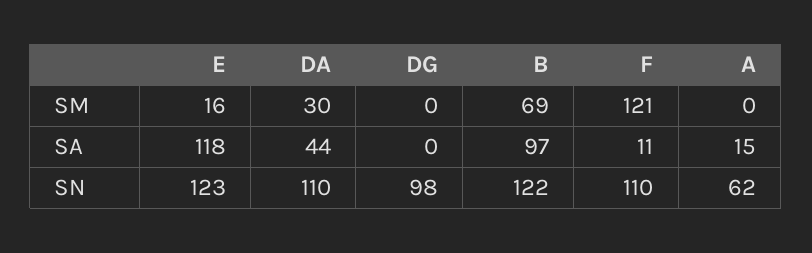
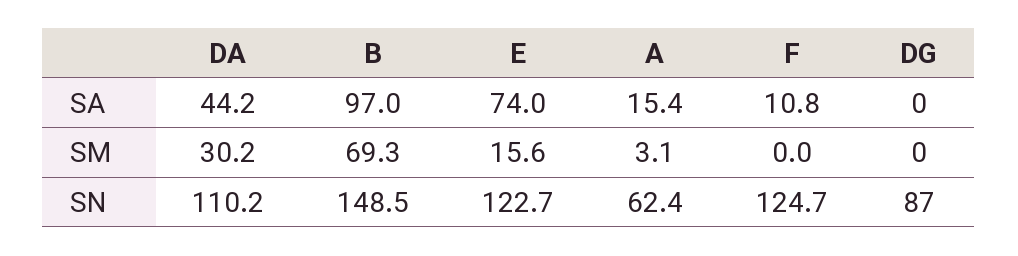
F, SM: 121 -> 0
A, SM: 0 -> 3.1
E, SA: 118 -> 74
DG, SN: 98 -> 87
B, SN: 122 -> 148.5
F, SN: 110 -> 124.7

